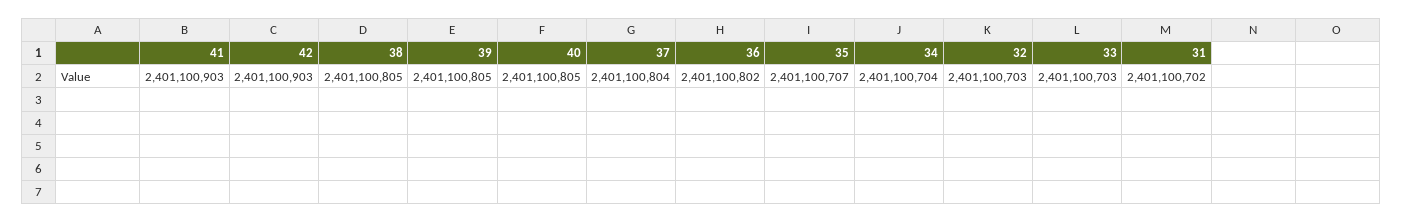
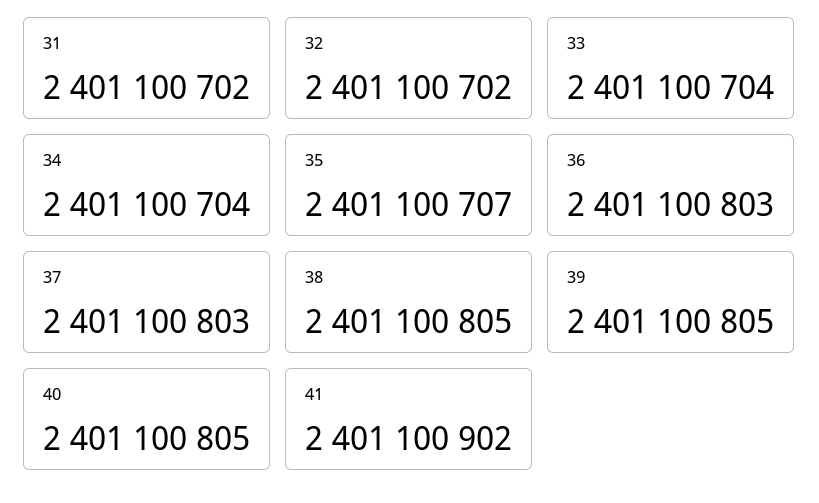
41: 2401100903 -> 2401100902
42: 2401100903 -> none
37: 2401100804 -> 2401100803
36: 2401100802 -> 2401100803
32: 2401100703 -> 2401100702
33: 2401100703 -> 2401100704

